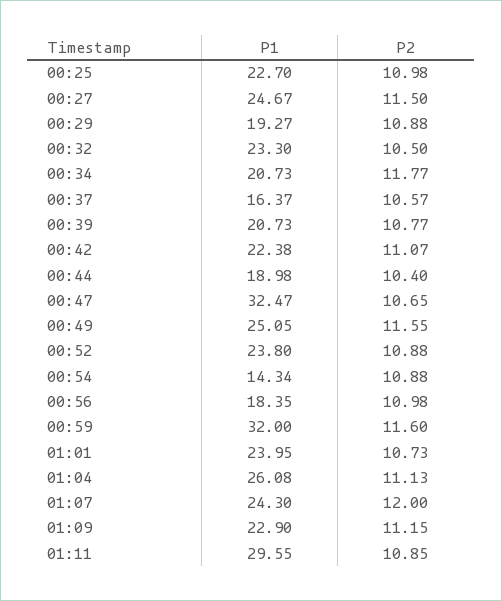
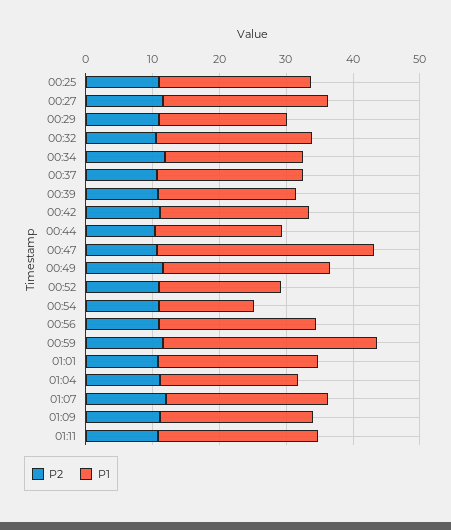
P1, 00:37: 16.37 -> 22
P1, 00:52: 23.8 -> 18
P1, 00:56: 18.35 -> 24
P1, 01:04: 26.08 -> 20
P1, 01:11: 29.55 -> 24

